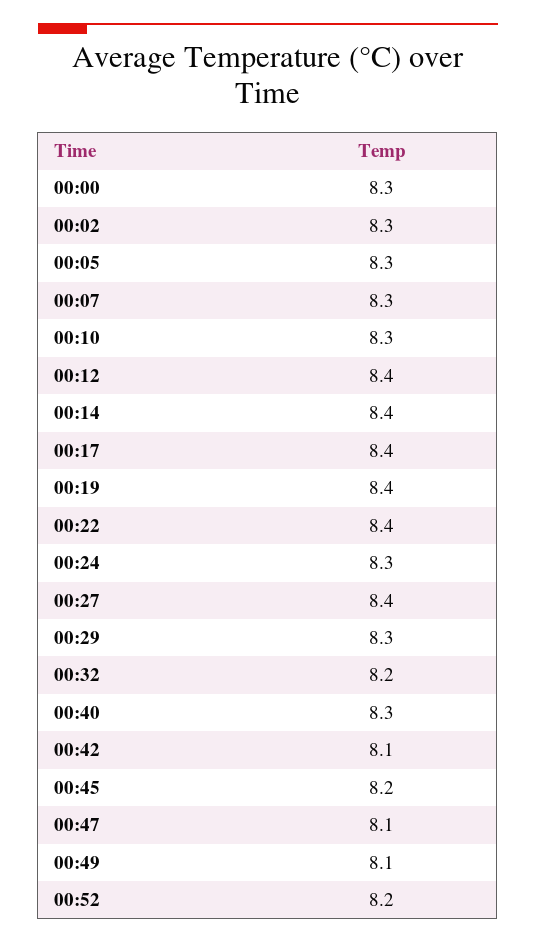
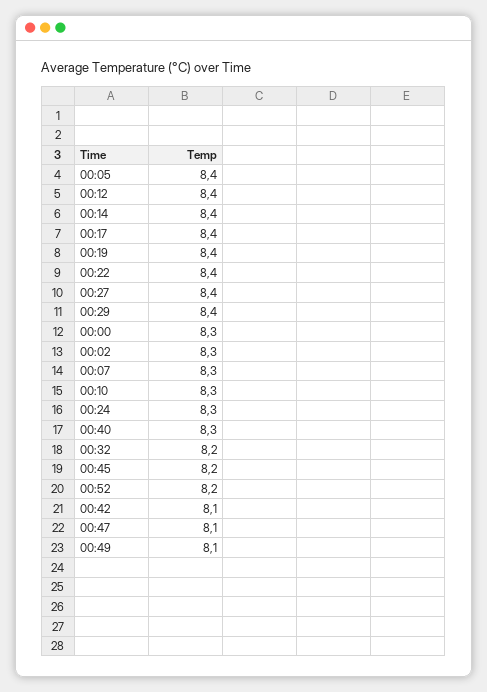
00:05: 8.3 -> 8.4
00:29: 8.3 -> 8.4

